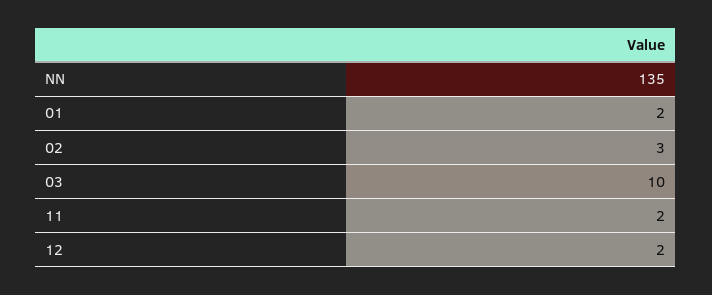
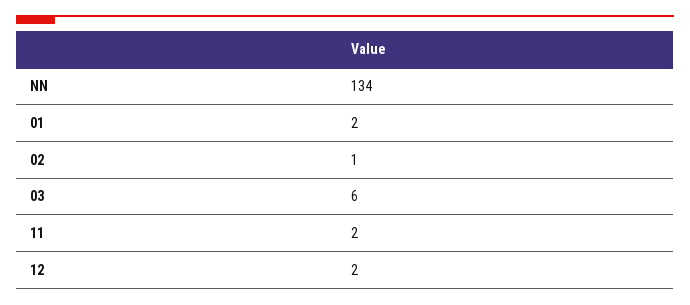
NN: 135 -> 134
02: 3 -> 1
03: 10 -> 6

